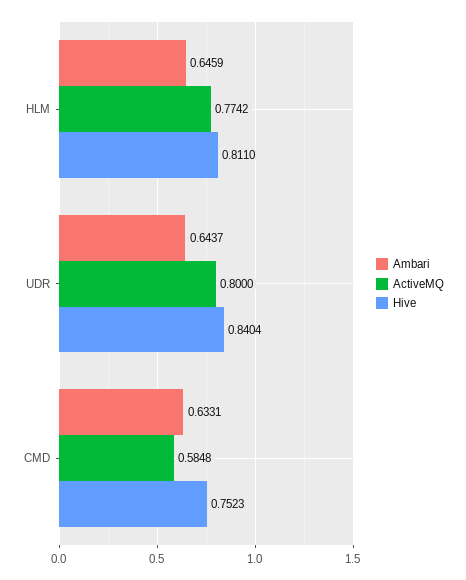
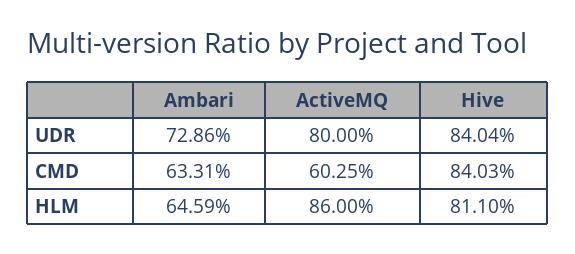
ActiveMQ, HLM: 0.7742 -> 0.86
Ambari, UDR: 0.6437 -> 0.7286
ActiveMQ, CMD: 0.5848 -> 0.6025
Hive, CMD: 0.7523 -> 0.8403

